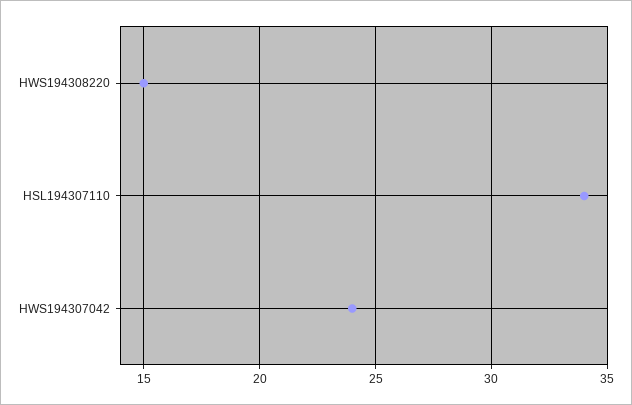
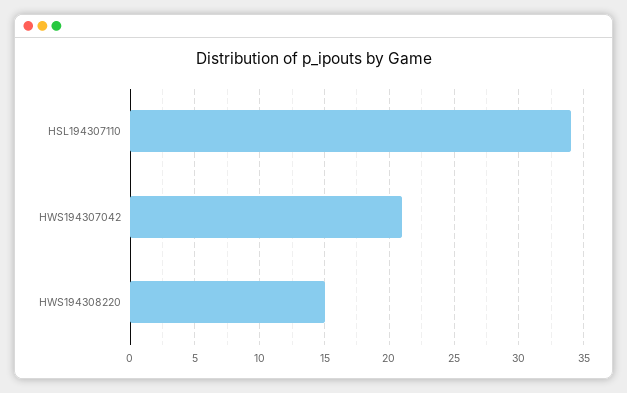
HWS194307042: 24 -> 21

